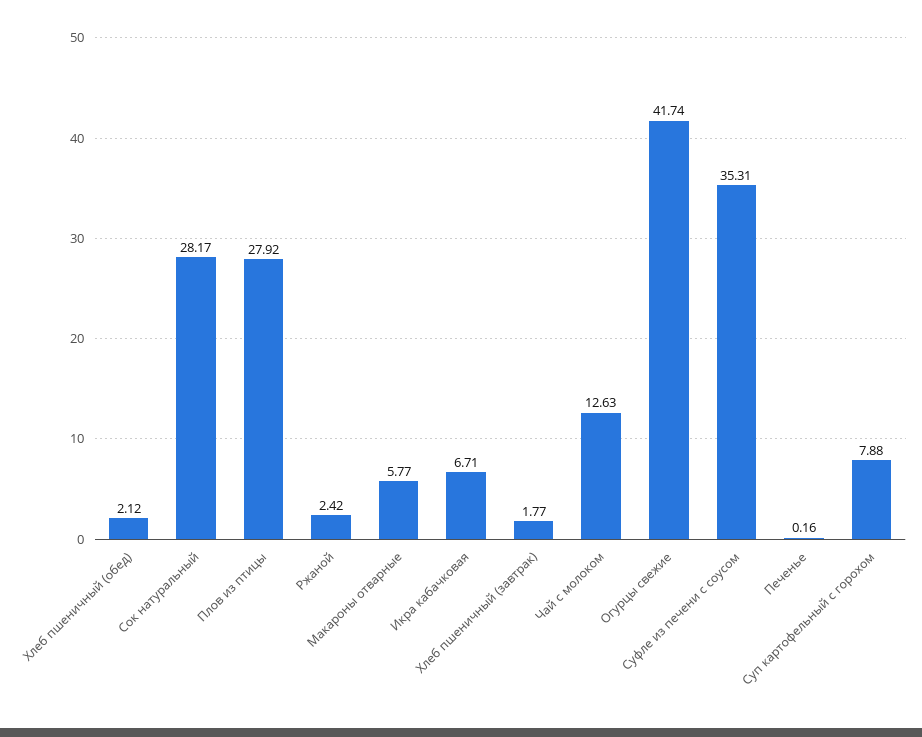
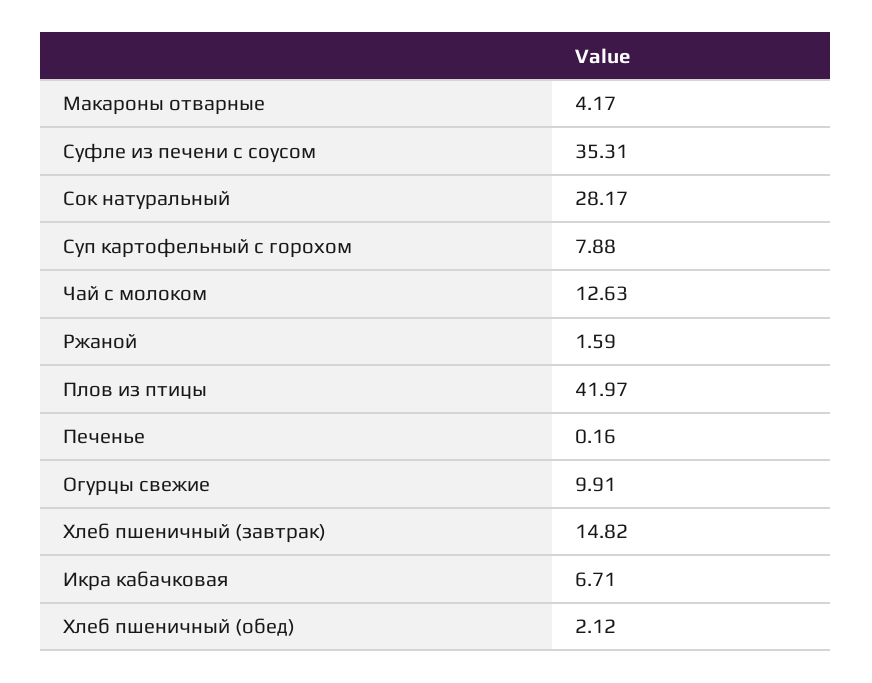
Плов из птицы: 27.92 -> 41.97
Ржаной: 2.42 -> 1.59
Макароны отварные: 5.77 -> 4.17
Хлеб пшеничный (завтрак): 1.77 -> 14.82
Огурцы свежие: 41.74 -> 9.91

